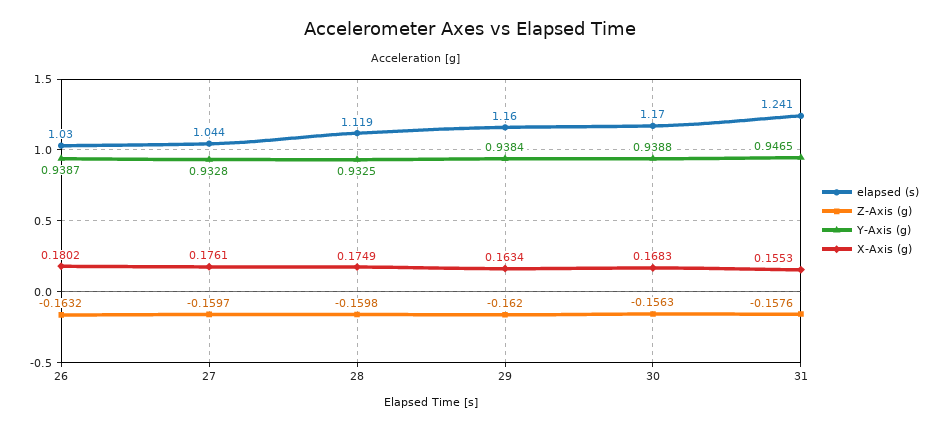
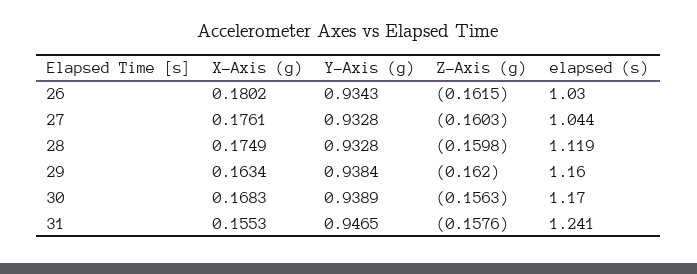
Z-Axis (g), 26: -0.1632 -> -0.1615
Y-Axis (g), 26: 0.9387 -> 0.9343
Z-Axis (g), 27: -0.1597 -> -0.1603
Y-Axis (g), 28: 0.9325 -> 0.9328
Y-Axis (g), 30: 0.9388 -> 0.9389

